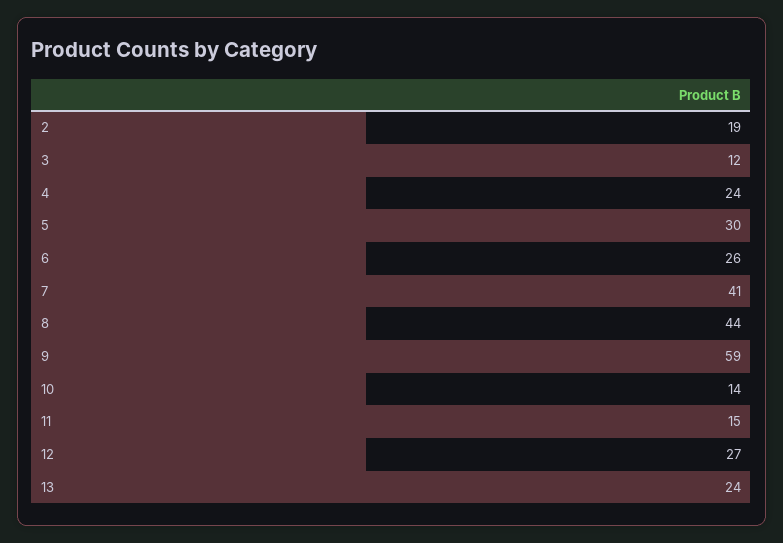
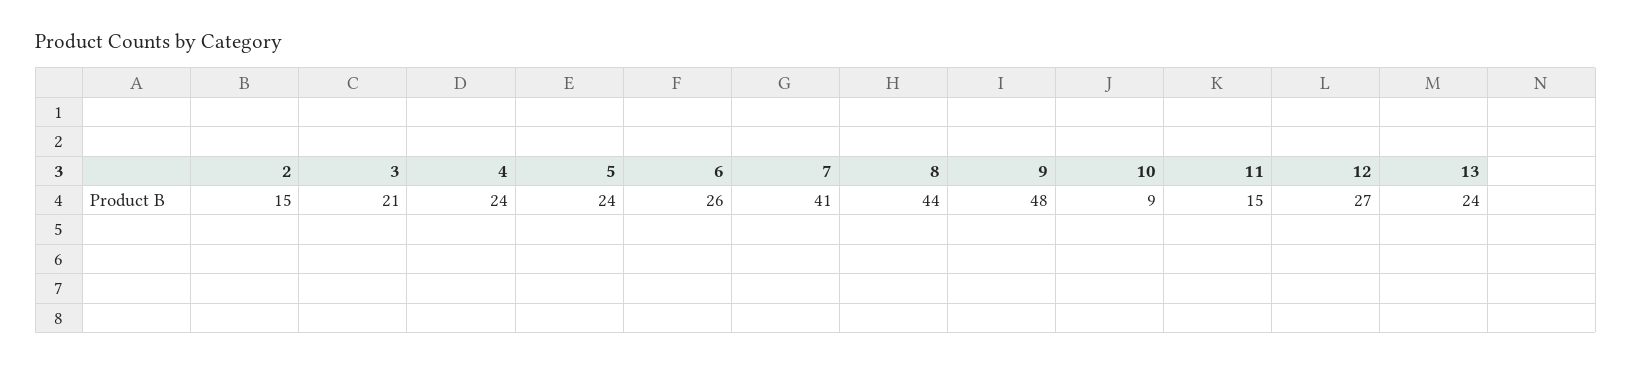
2: 19 -> 15
3: 12 -> 21
5: 30 -> 24
9: 59 -> 48
10: 14 -> 9

